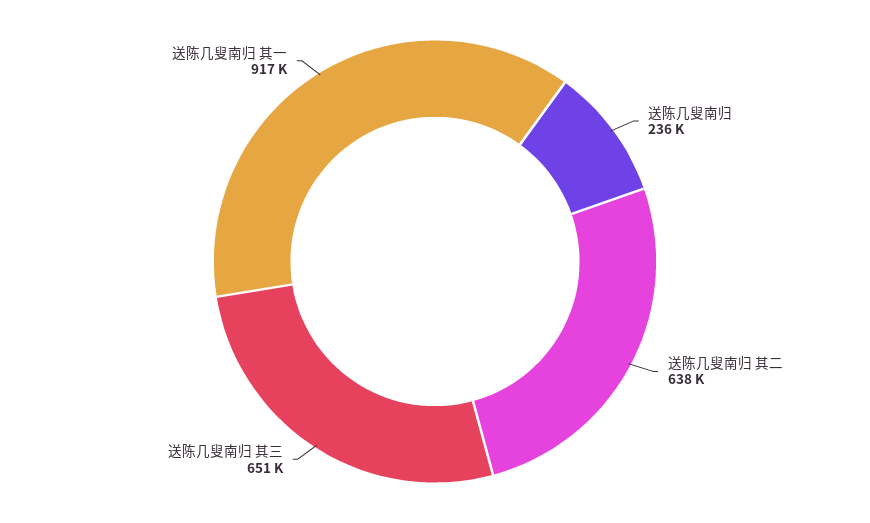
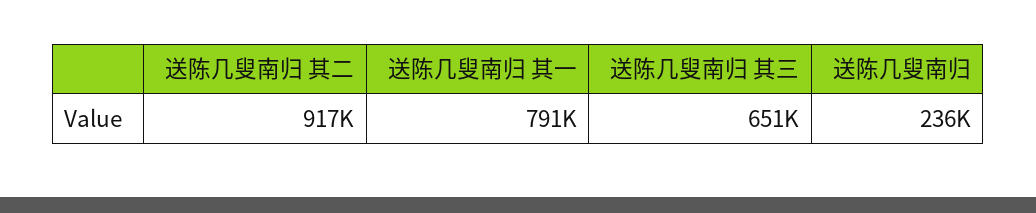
送陈几叟南归 其二: 638000 -> 917000
送陈几叟南归 其一: 917000 -> 791000

